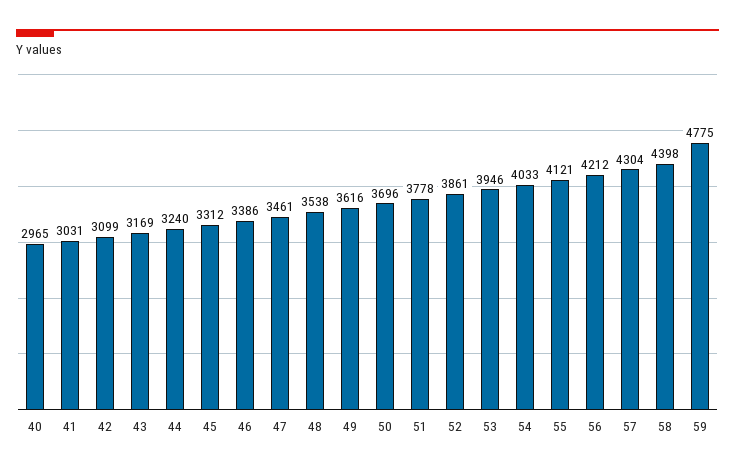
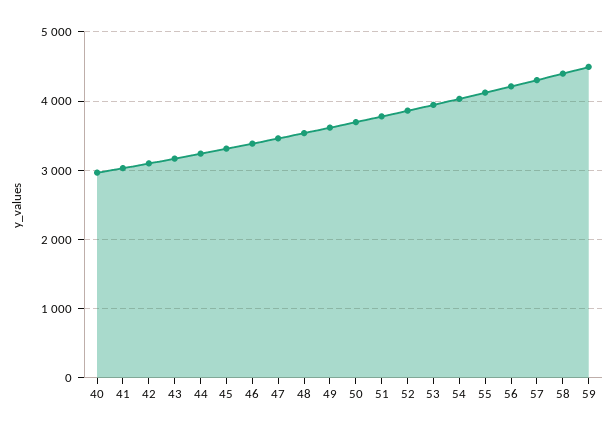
59: 4775 -> 4500

